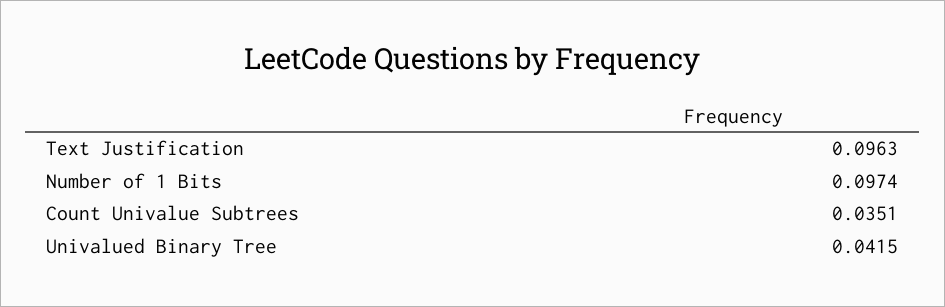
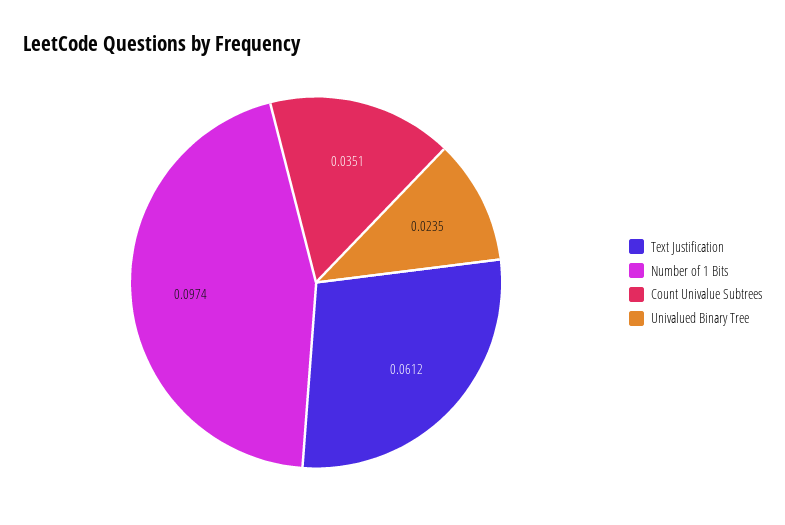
Text Justification: 0.0963 -> 0.0612
Univalued Binary Tree: 0.0415 -> 0.0235

